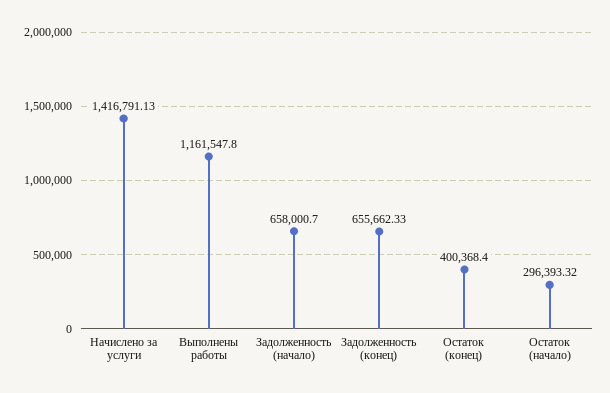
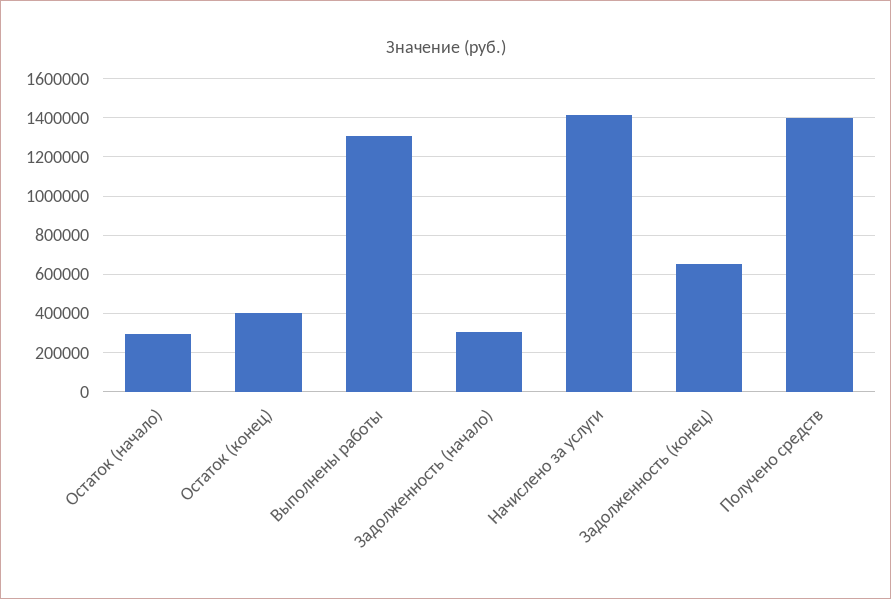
Выполнены работы: 1161547.8 -> 1300000
Задолженность (начало): 658000.7 -> 300000
Получено средств: none -> 1400000

